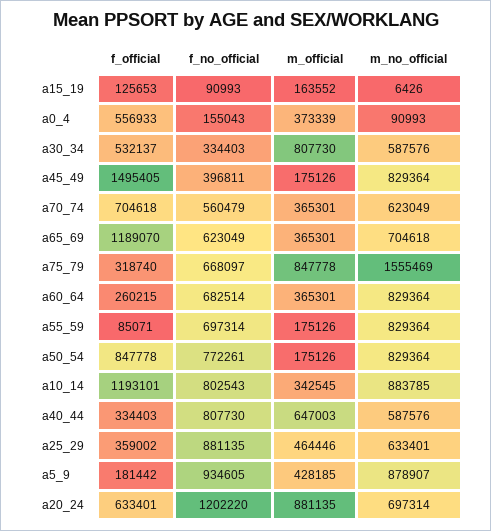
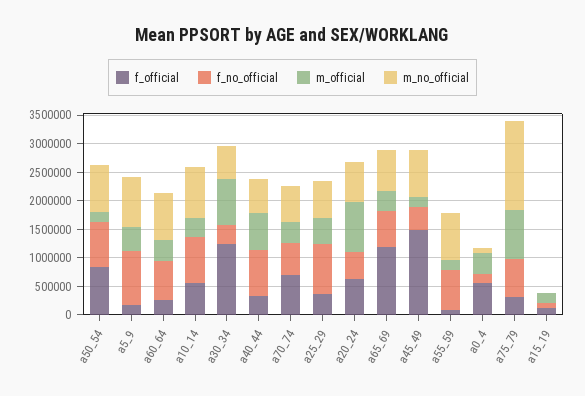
f_official, a30_34: 532137 -> 1250000
f_official, a10_14: 1193101 -> 500000
f_no_official, a20_24: 1202220 -> 500000

